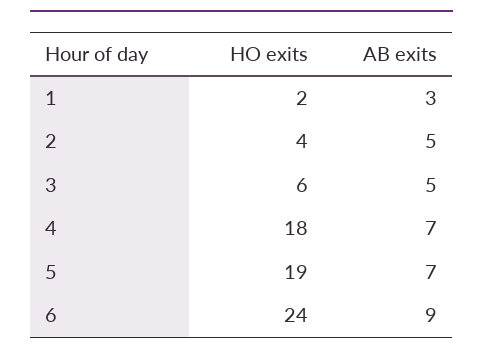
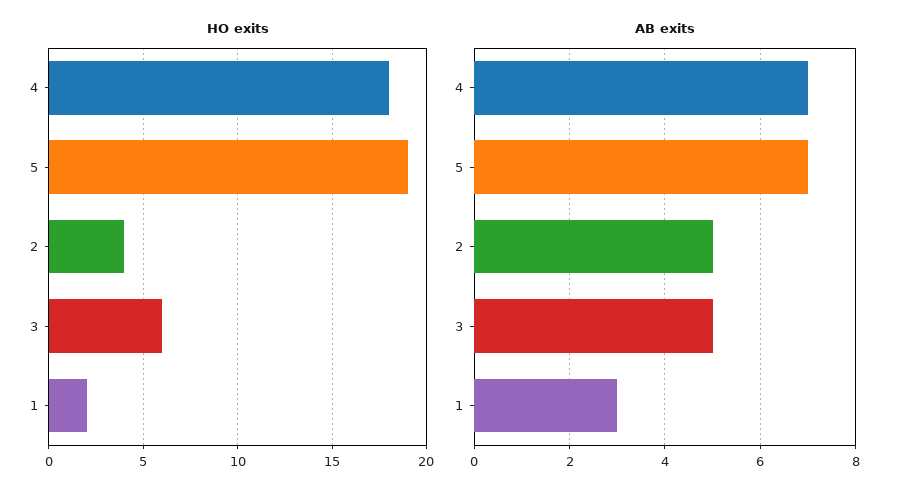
HO exits, 6: 24 -> none
AB exits, 6: 9 -> none

